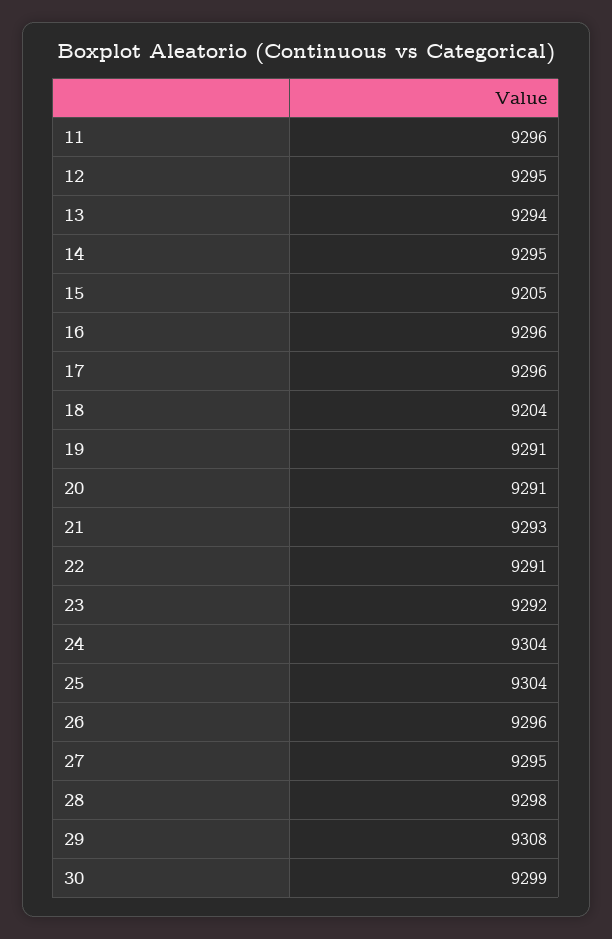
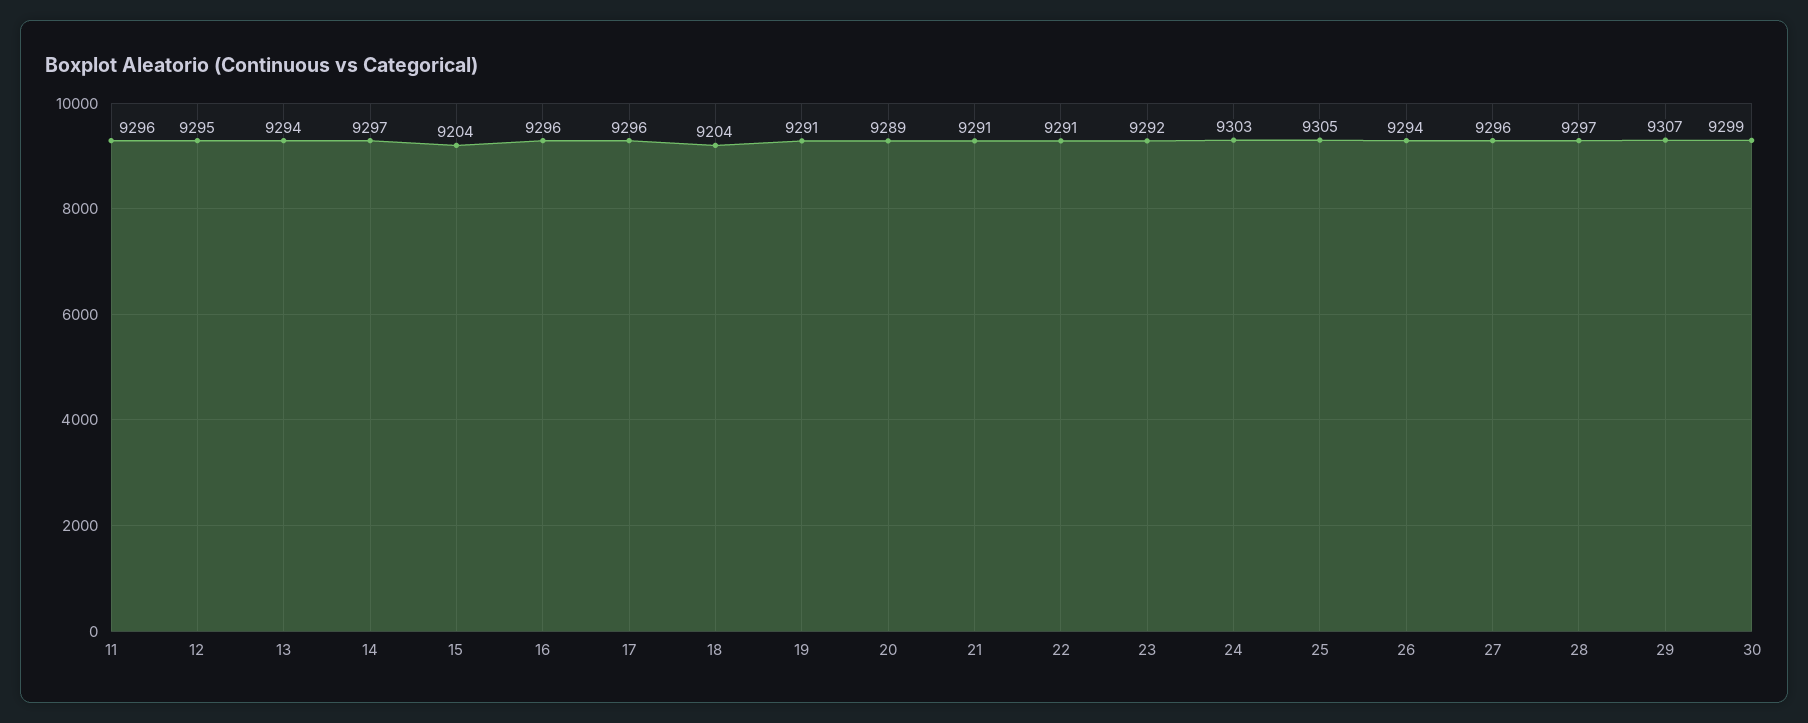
14: 9295 -> 9297
15: 9205 -> 9204
20: 9291 -> 9289
21: 9293 -> 9291
24: 9304 -> 9303
25: 9304 -> 9305
26: 9296 -> 9294
27: 9295 -> 9296
28: 9298 -> 9297
29: 9308 -> 9307

